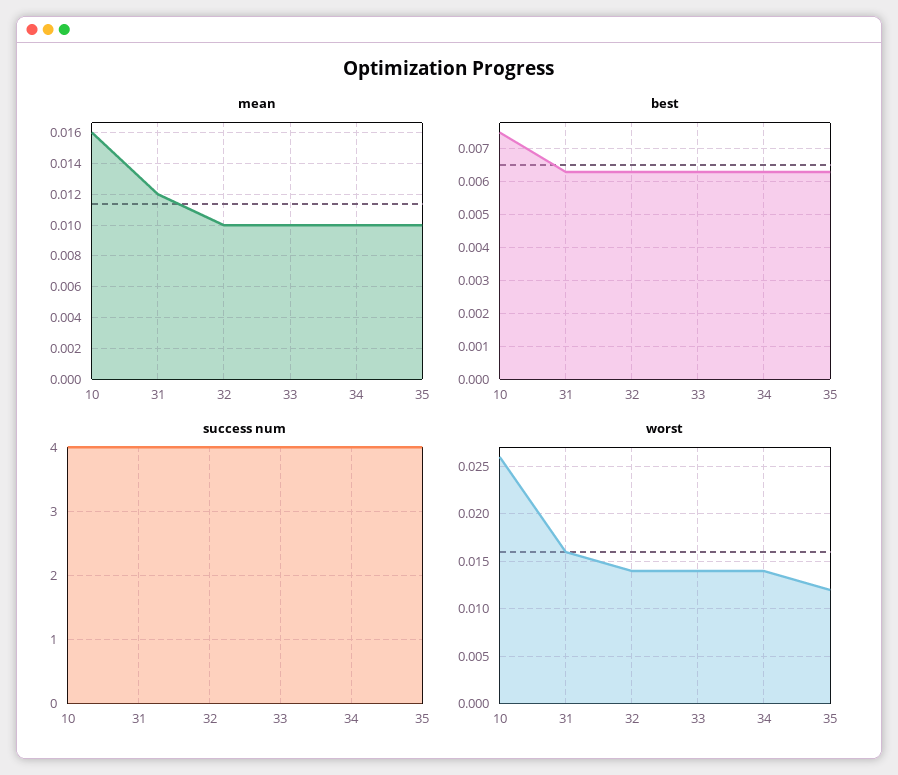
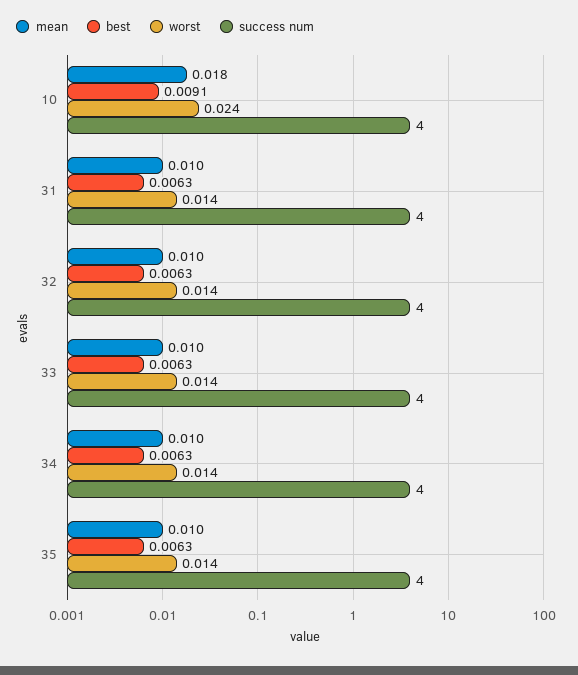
mean, 10: 0.016 -> 0.018
mean, 31: 0.012 -> 0.01
best, 10: 0.0075 -> 0.0091
worst, 10: 0.026 -> 0.024
worst, 31: 0.016 -> 0.014
worst, 35: 0.012 -> 0.014

